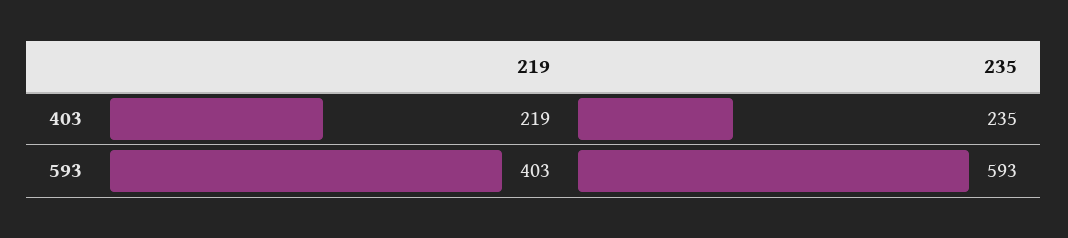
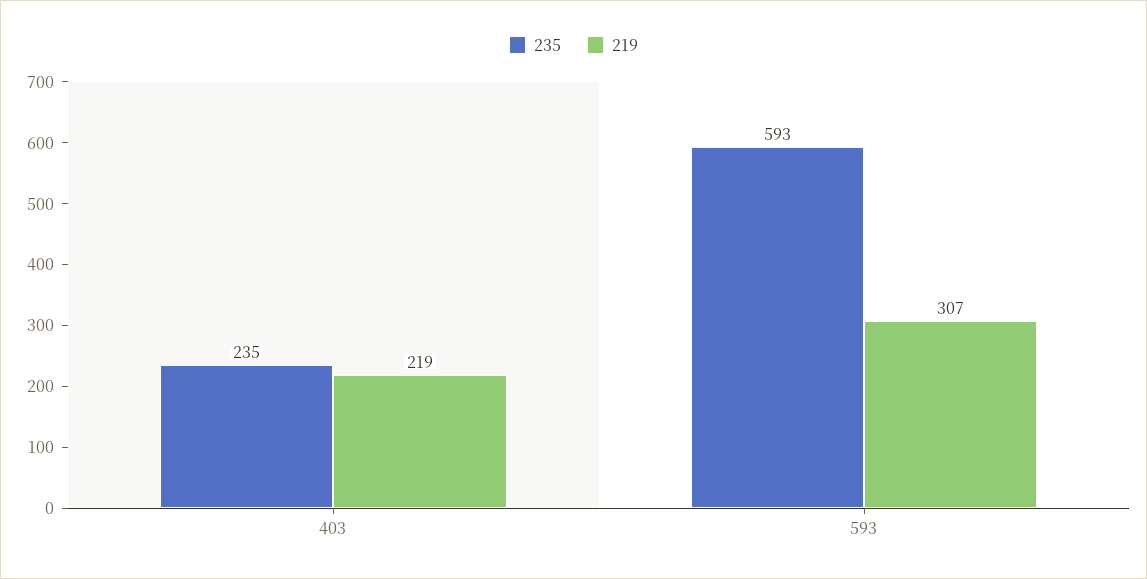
219, 593: 403 -> 307

